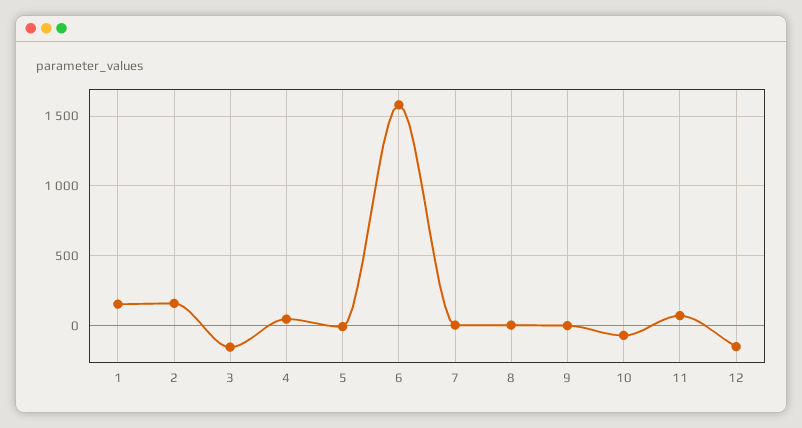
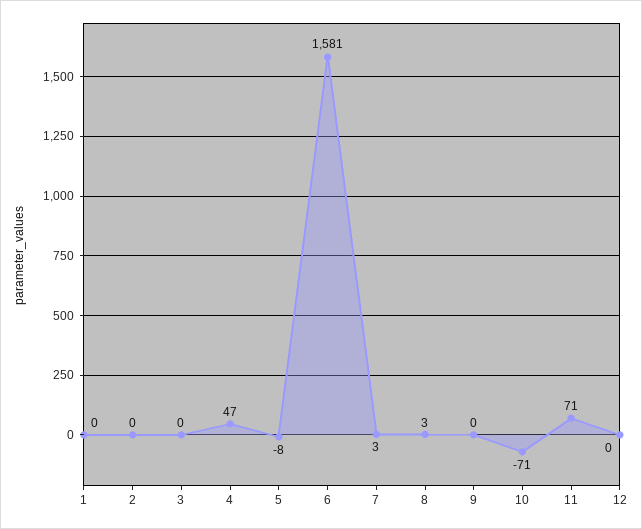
1: 150 -> 0
2: 150 -> 0
3: -150 -> 0
12: -150 -> 0

